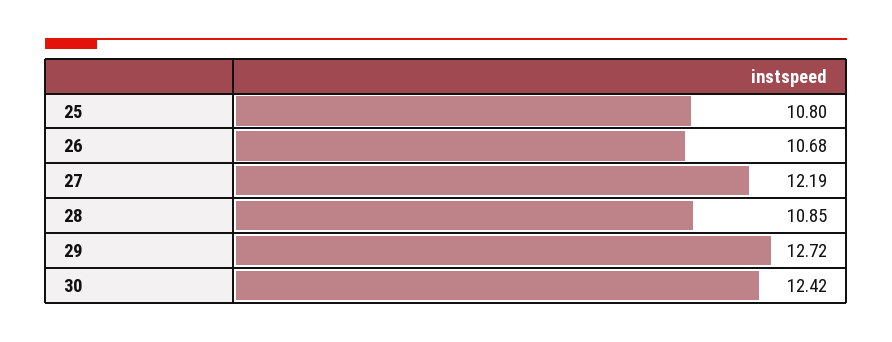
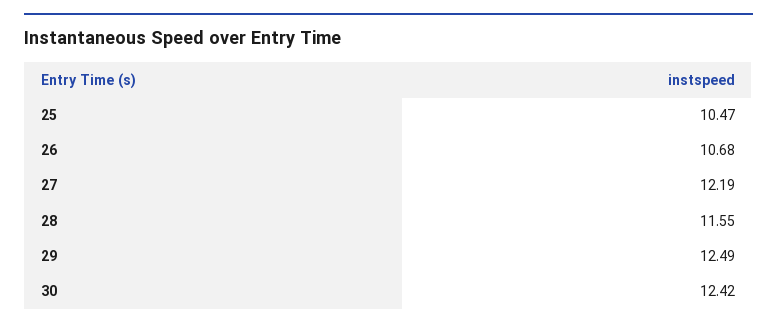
25: 10.8 -> 10.47
28: 10.85 -> 11.55
29: 12.72 -> 12.49

